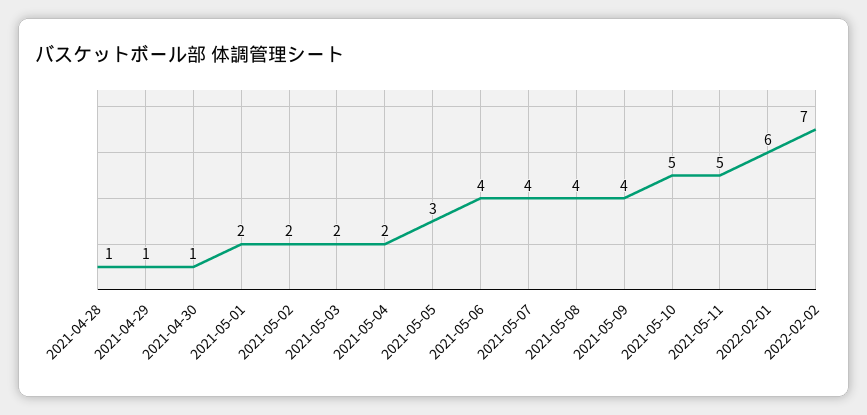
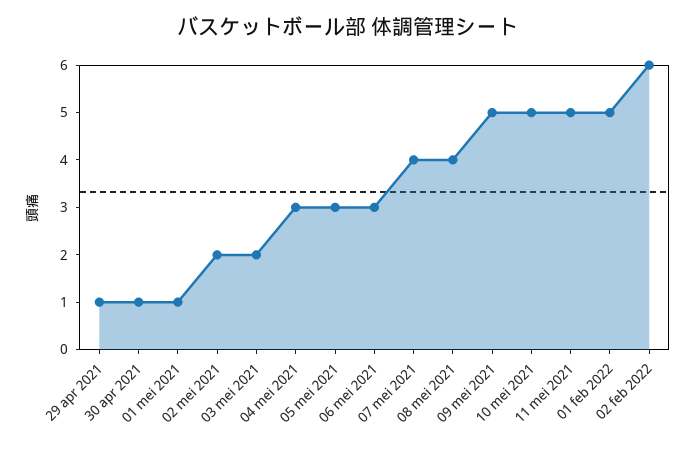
2021-04-28: 1 -> none
2021-05-01: 2 -> 1
2021-05-04: 2 -> 3
2021-05-06: 4 -> 3
2021-05-09: 4 -> 5
2022-02-01: 6 -> 5
2022-02-02: 7 -> 6

